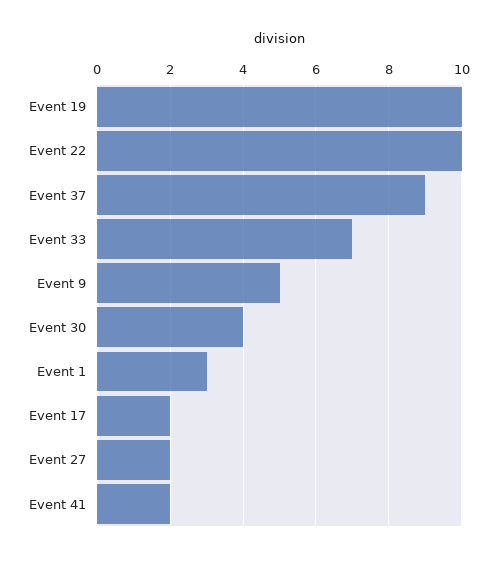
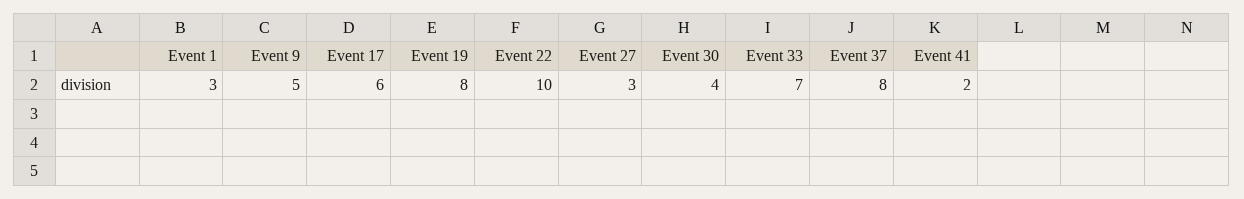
Event 19: 10 -> 8
Event 37: 9 -> 8
Event 17: 2 -> 6
Event 27: 2 -> 3

